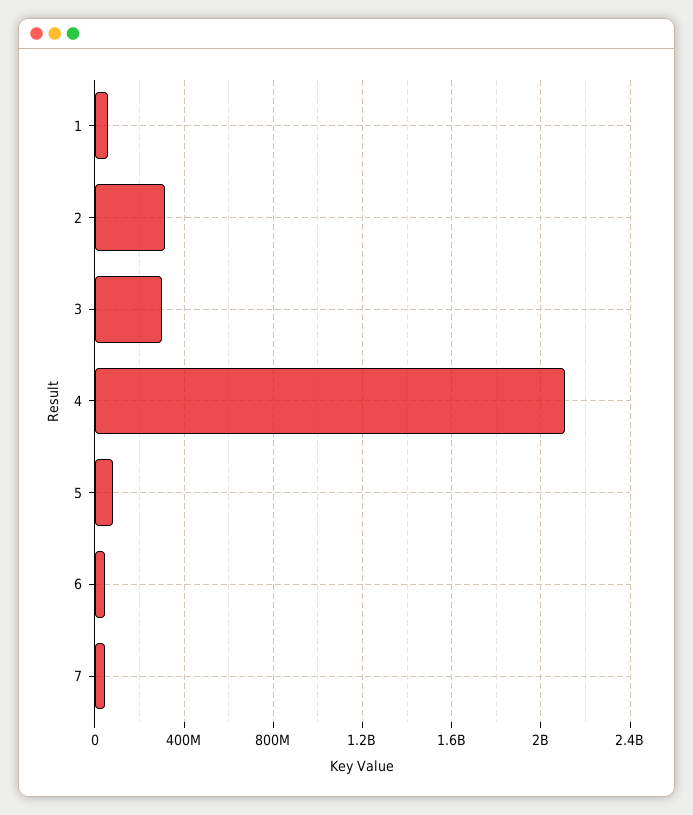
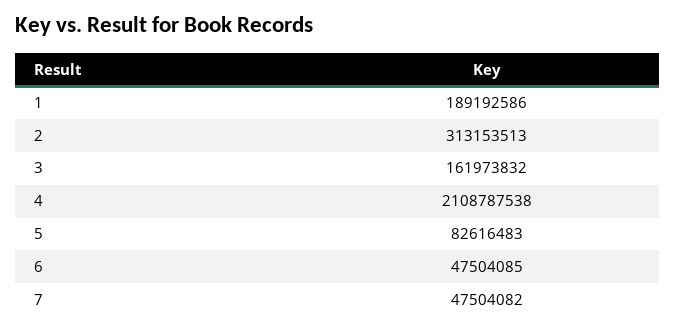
1: 50000000 -> 189192586
3: 300000000 -> 161973832

